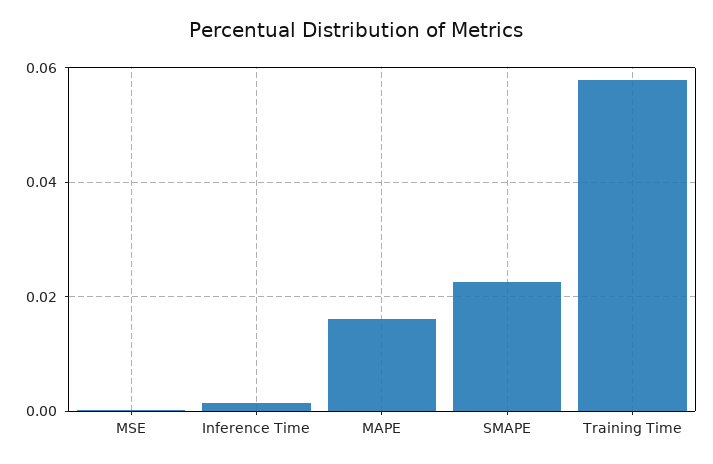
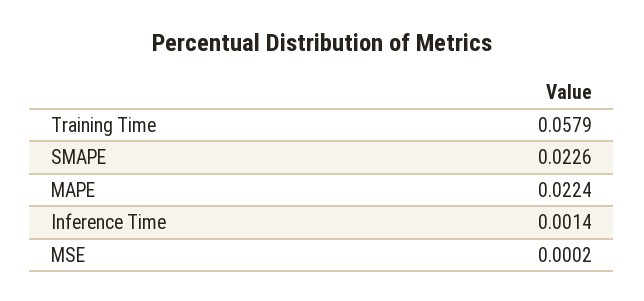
MAPE: 0.016 -> 0.0224

